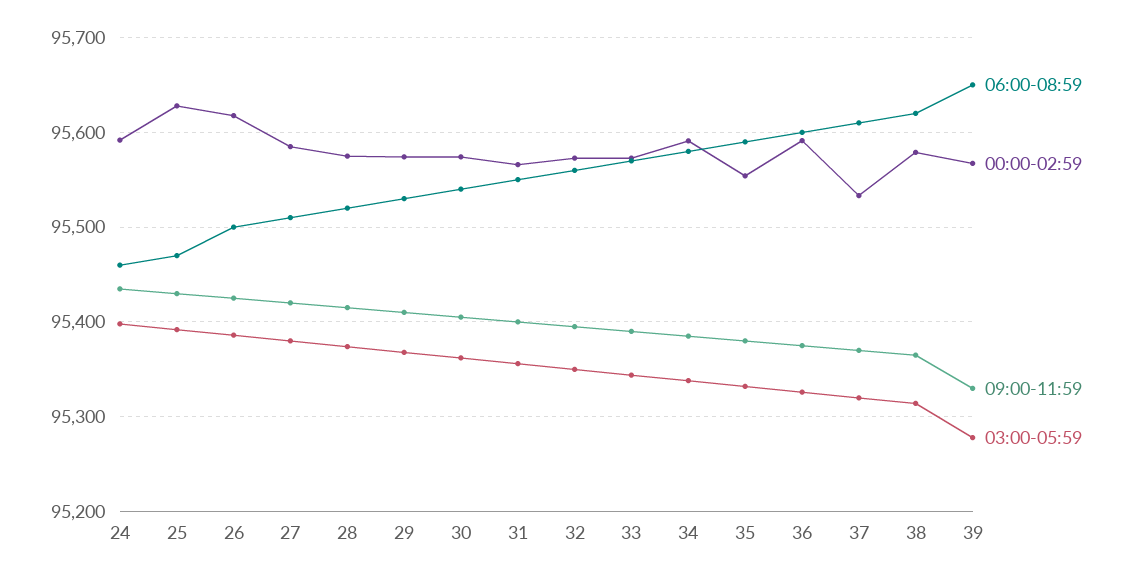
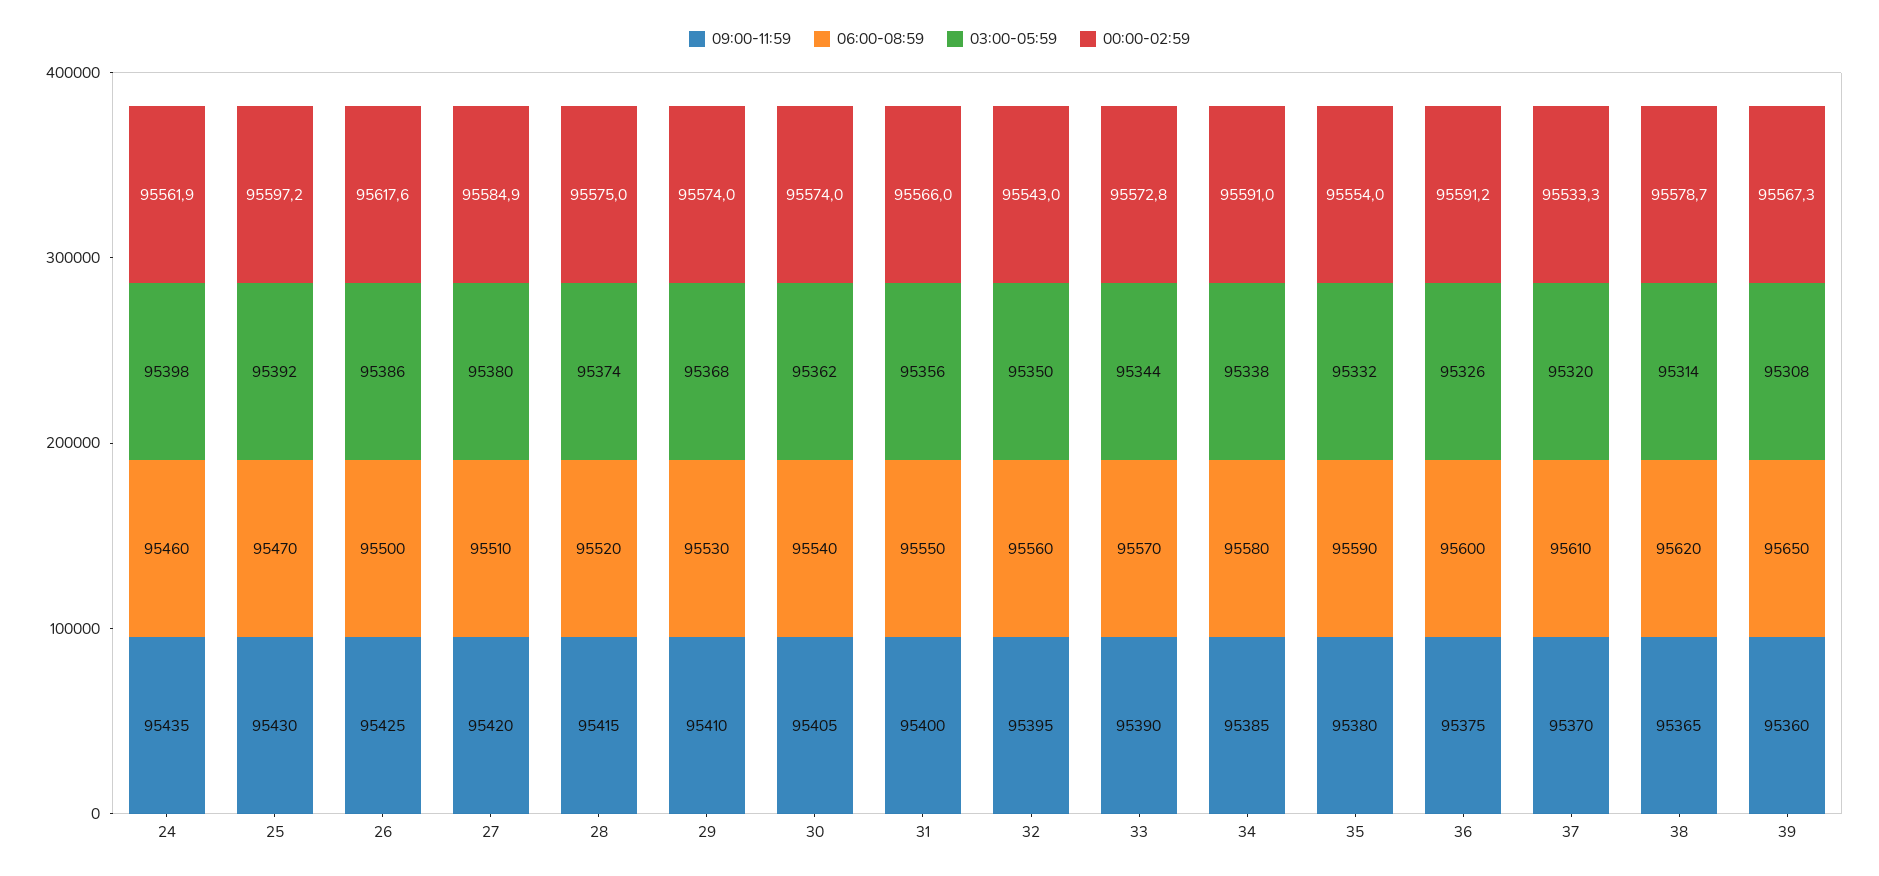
00:00-02:59, 24: 95590 -> 95561.9
00:00-02:59, 25: 95630 -> 95597.2
00:00-02:59, 32: 95570 -> 95543
09:00-11:59, 39: 95330 -> 95360
03:00-05:59, 39: 95280 -> 95308

